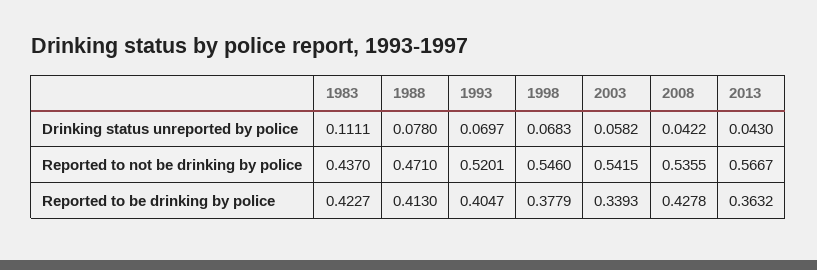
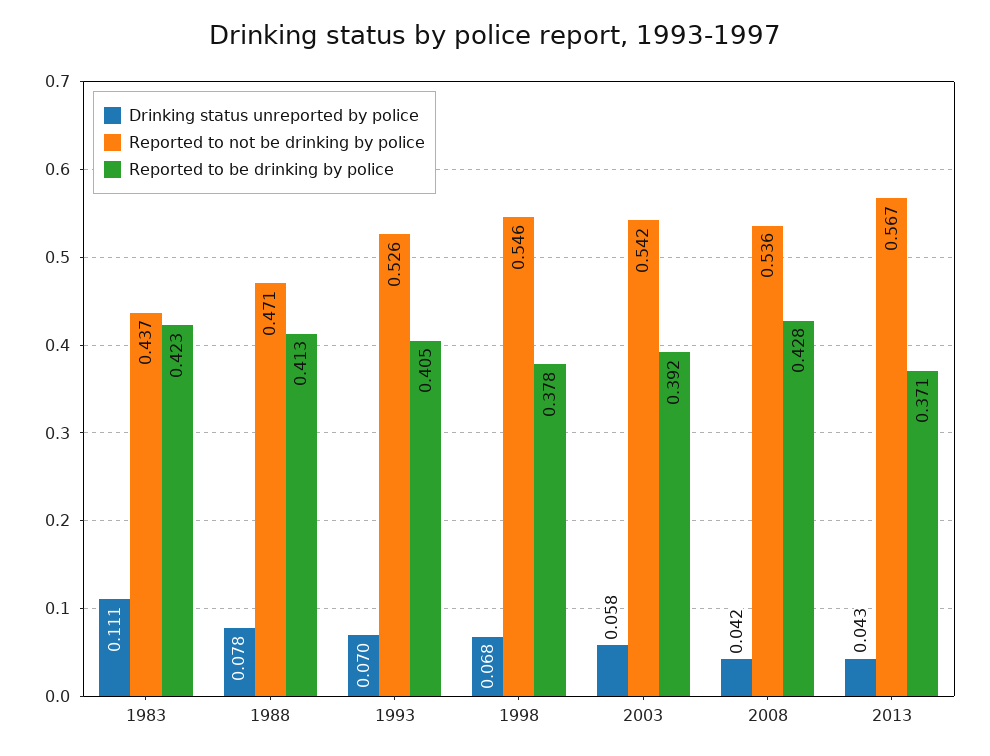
Reported to not be drinking by police, 1993: 0.5201 -> 0.526
Reported to be drinking by police, 2003: 0.3393 -> 0.392
Reported to be drinking by police, 2013: 0.3632 -> 0.371

